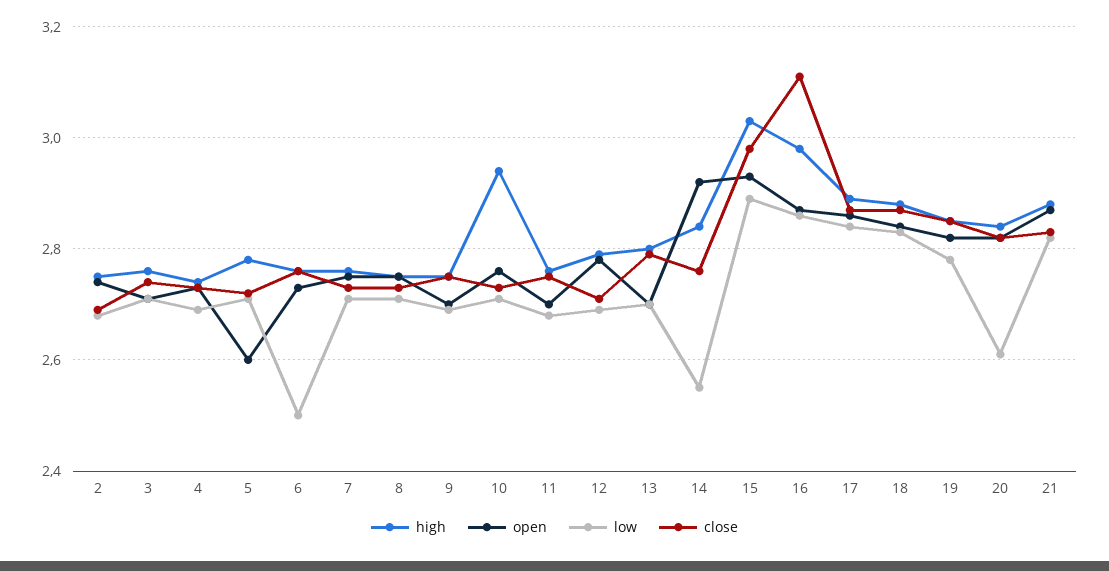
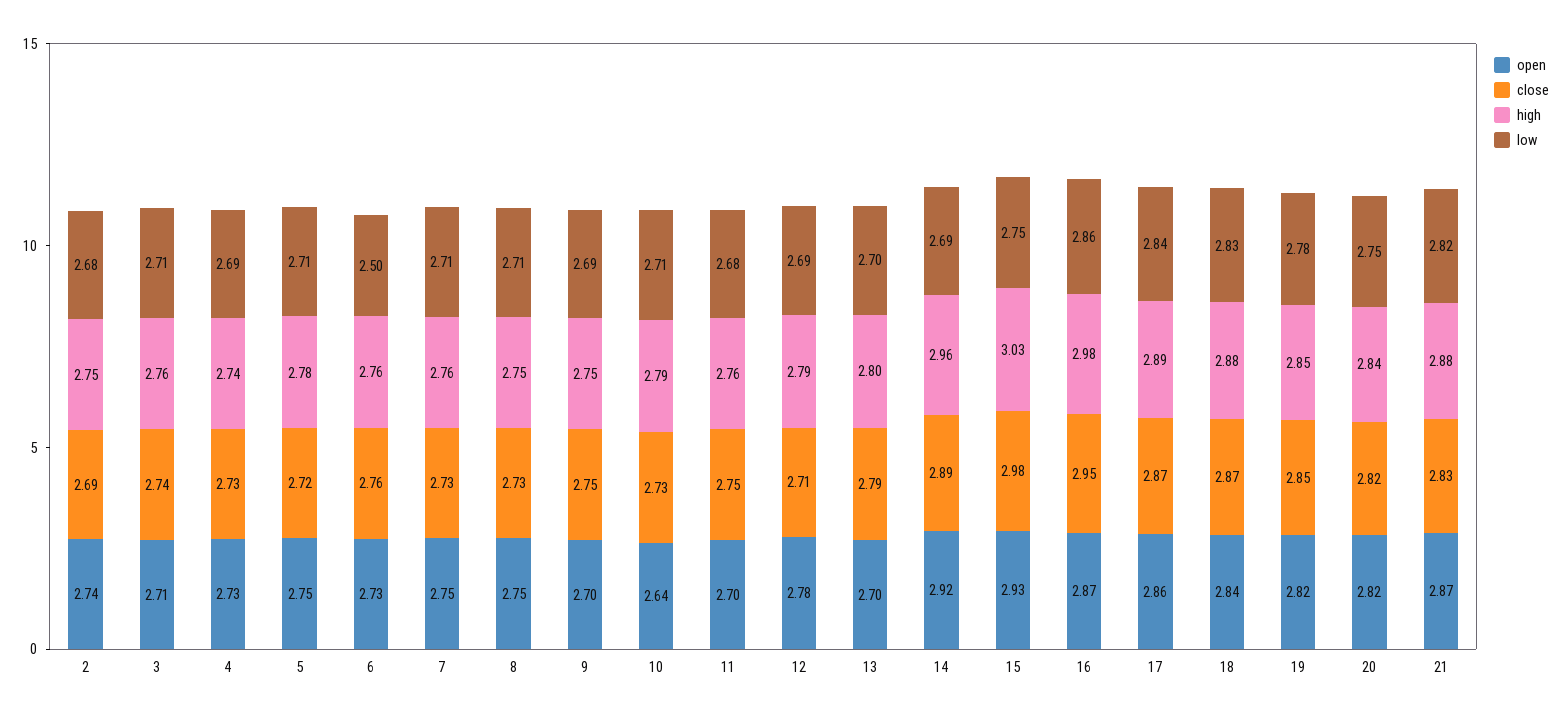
open, 5: 2.6 -> 2.75
high, 10: 2.95 -> 2.79
open, 10: 2.75 -> 2.64
high, 14: 2.85 -> 2.96
low, 14: 2.55 -> 2.69
close, 14: 2.75 -> 2.89
low, 15: 2.9 -> 2.75
close, 16: 3.1 -> 2.95
low, 20: 2.6 -> 2.75

